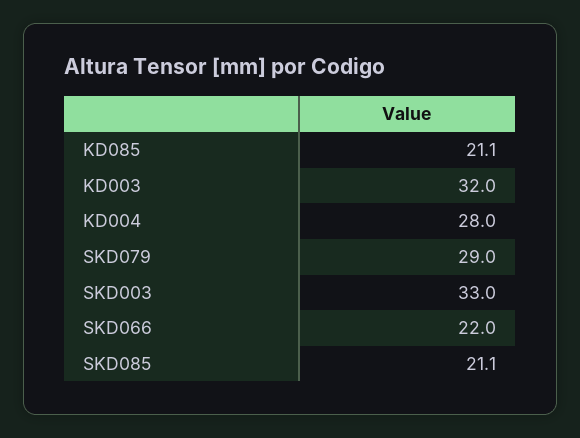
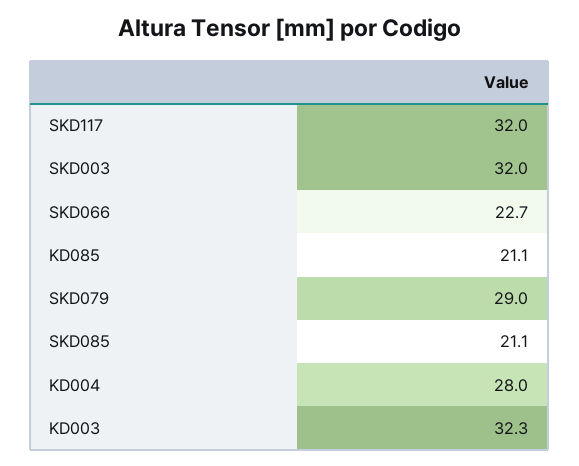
KD003: 32 -> 32.3
SKD003: 33 -> 32
SKD066: 22 -> 22.7
SKD117: none -> 32

